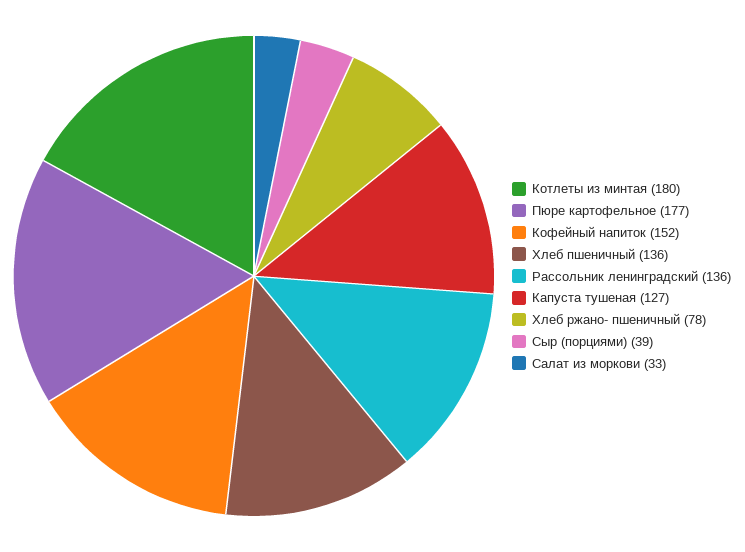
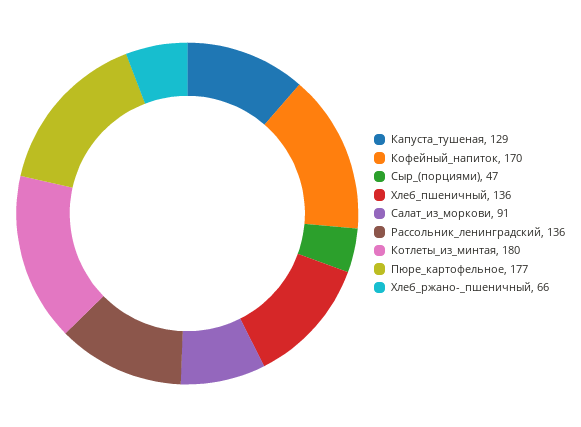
Кофейный напиток: 152 -> 170
Капуста тушеная: 127 -> 129
Хлеб ржано- пшеничный: 78 -> 66
Сыр (порциями): 39 -> 47
Салат из моркови: 33 -> 91

